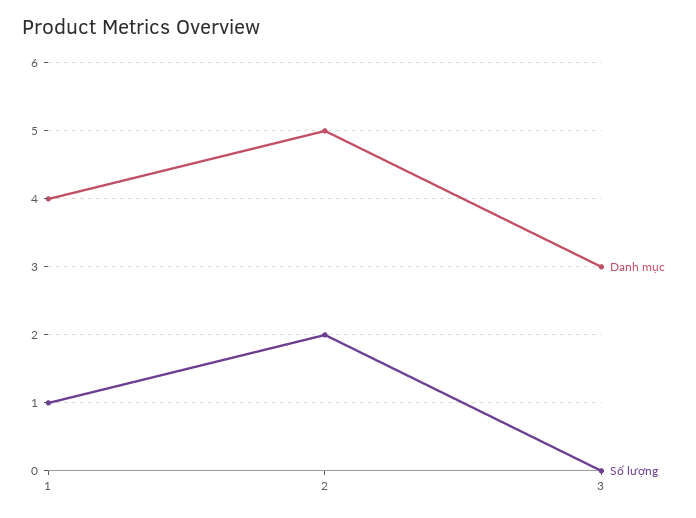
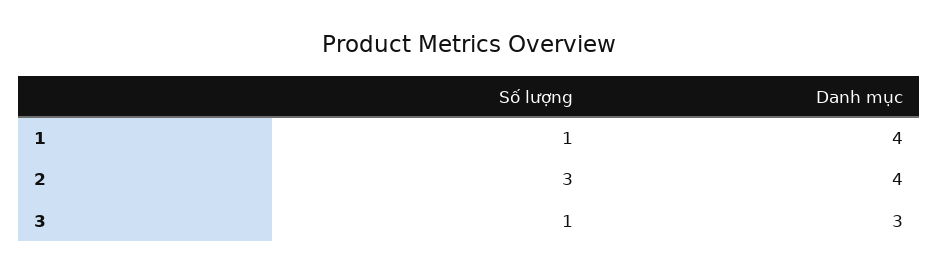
Danh mục, 2: 5 -> 4
Số lượng, 2: 2 -> 3
Số lượng, 3: 0 -> 1

